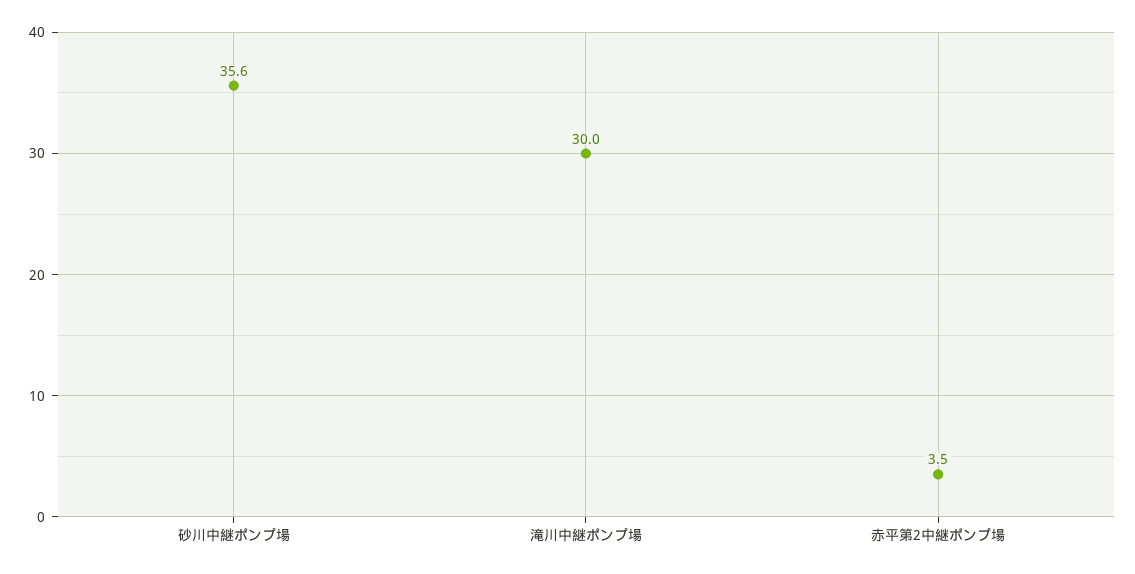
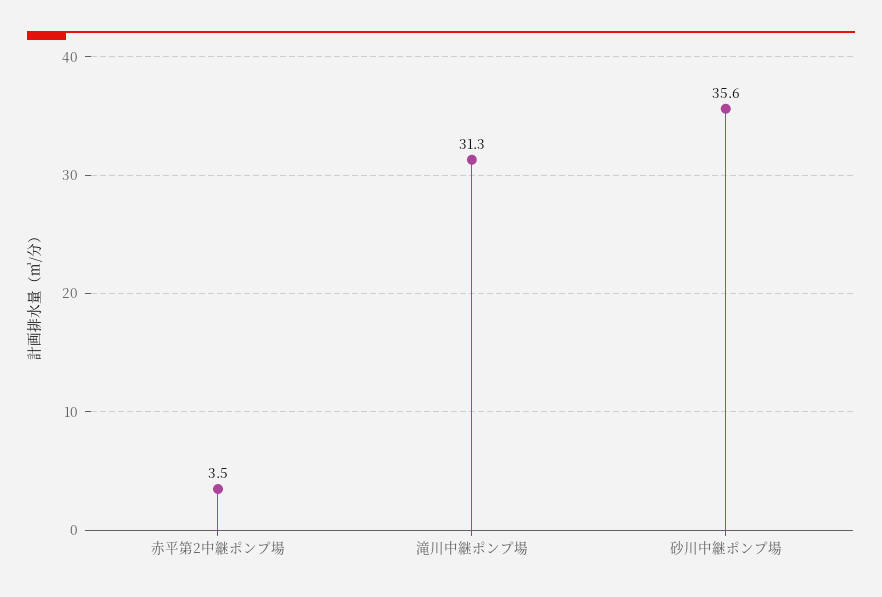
滝川中継ポンプ場: 30 -> 31.3

